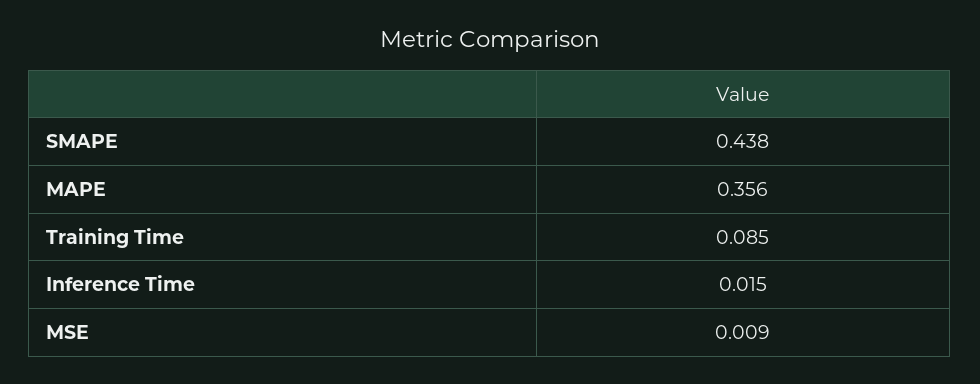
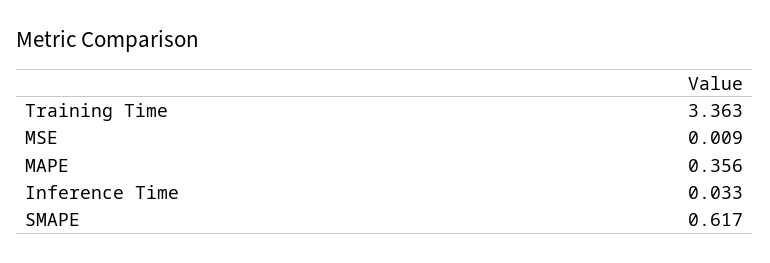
SMAPE: 0.438 -> 0.617
Training Time: 0.085 -> 3.363
Inference Time: 0.015 -> 0.033

